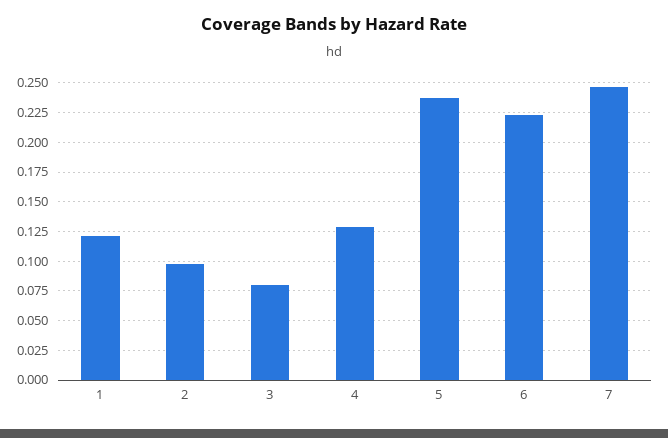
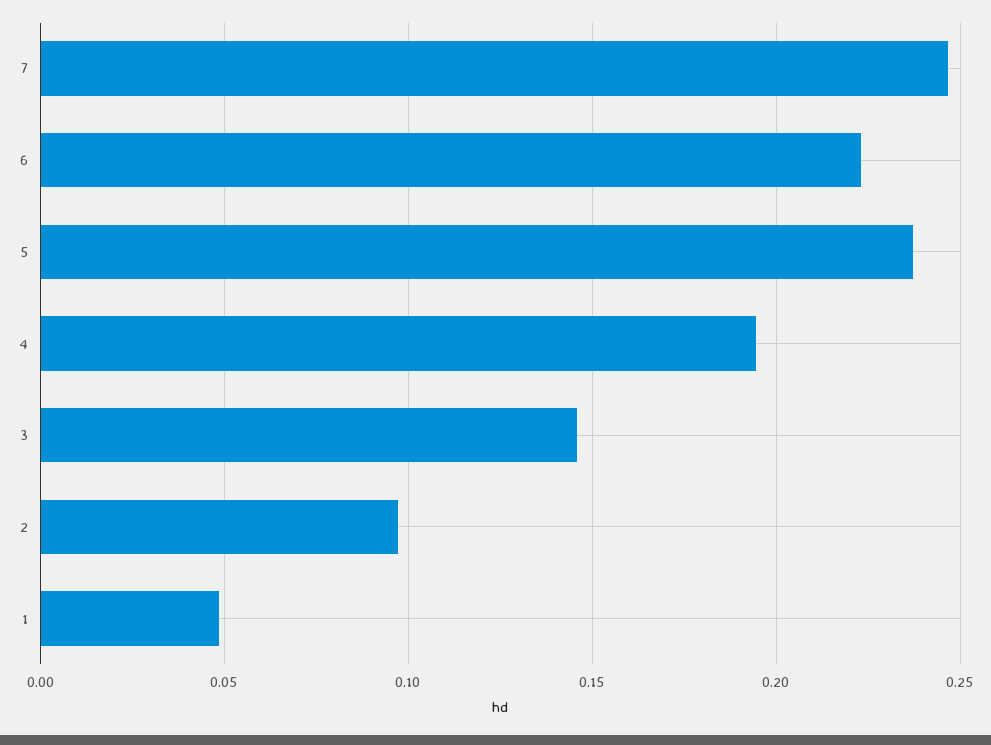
1: 0.125 -> 0.05
3: 0.075 -> 0.145
4: 0.125 -> 0.195

